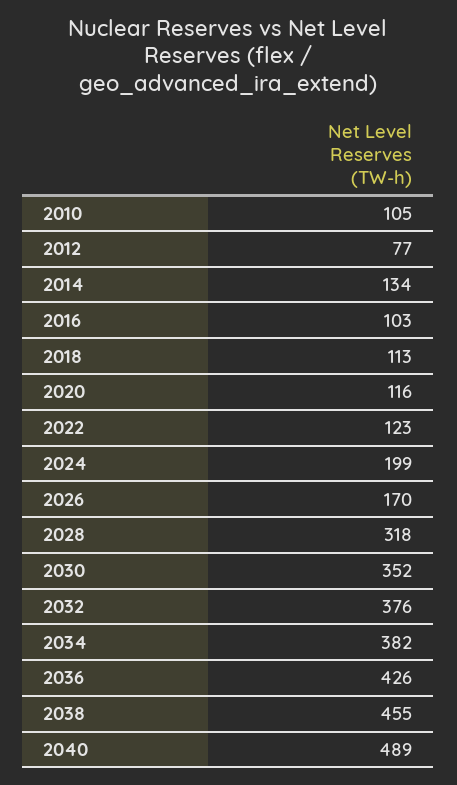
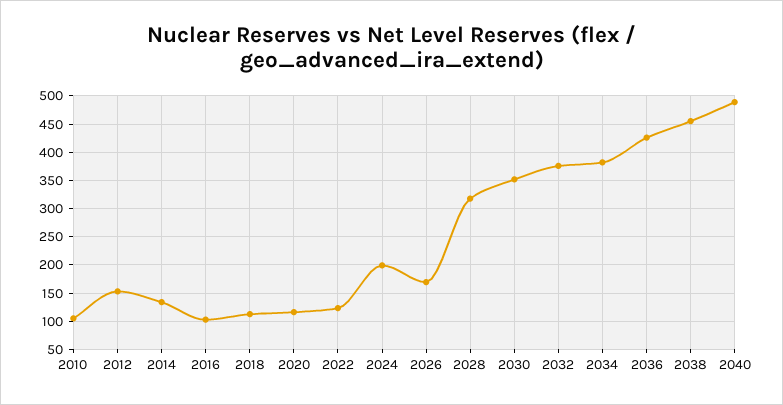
2012: 77 -> 150

